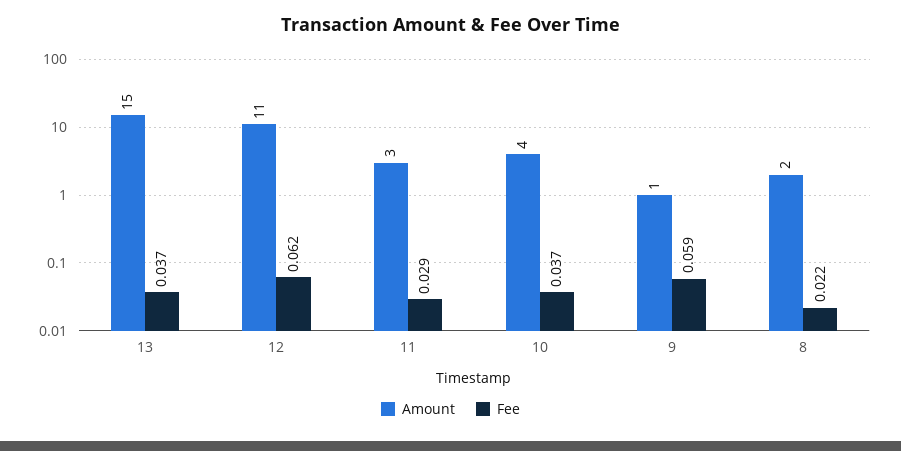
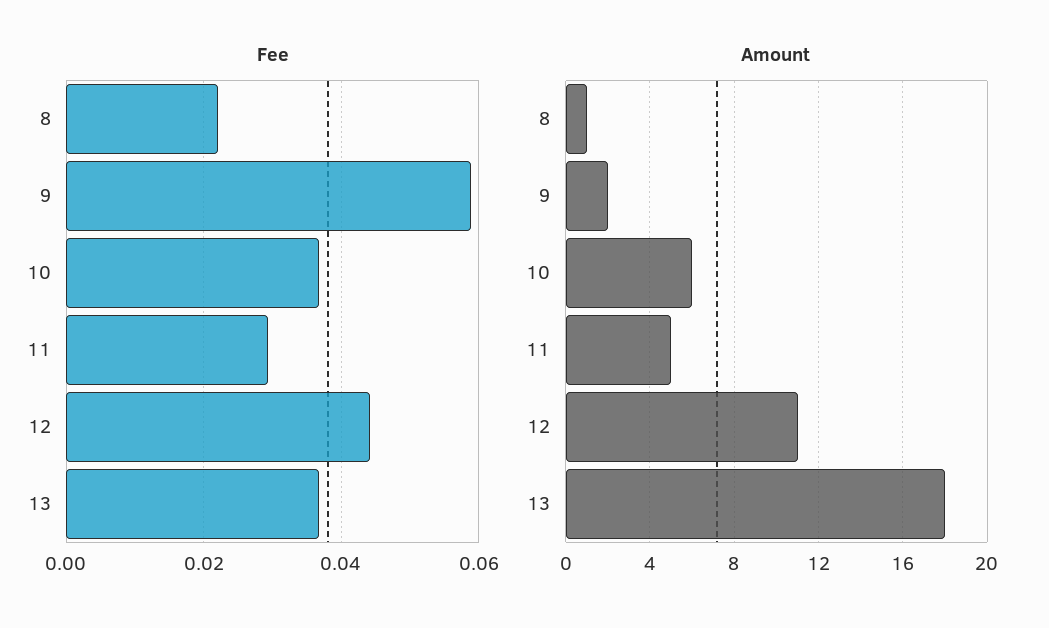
Amount, 13: 15 -> 18
Fee, 12: 0.062 -> 0.044
Amount, 11: 3 -> 5
Amount, 10: 4 -> 6
Amount, 9: 1 -> 2
Amount, 8: 2 -> 1

